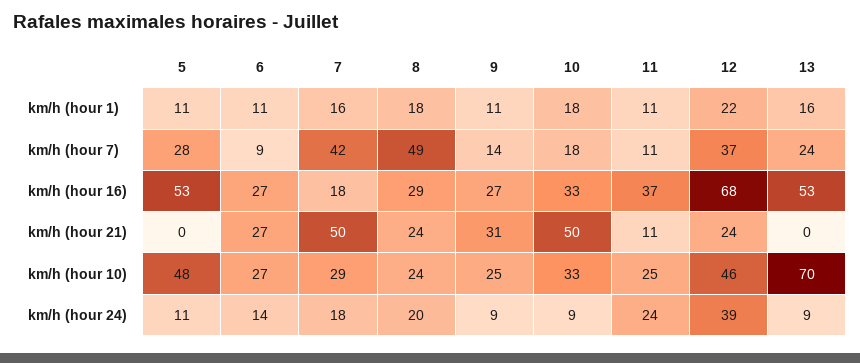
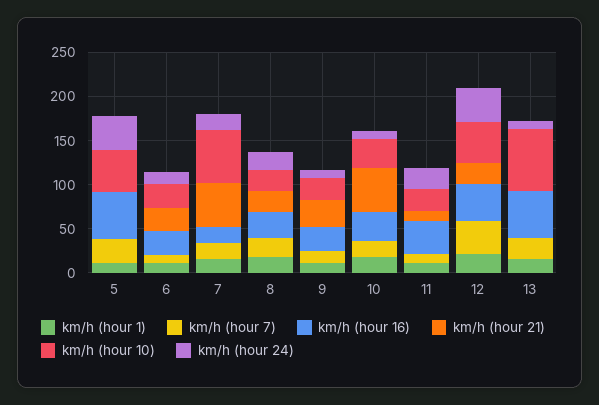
km/h (hour 7), 7: 42 -> 20
km/h (hour 7), 8: 49 -> 20
km/h (hour 16), 12: 68 -> 40
km/h (hour 10), 7: 29 -> 60
km/h (hour 24), 5: 11 -> 40

